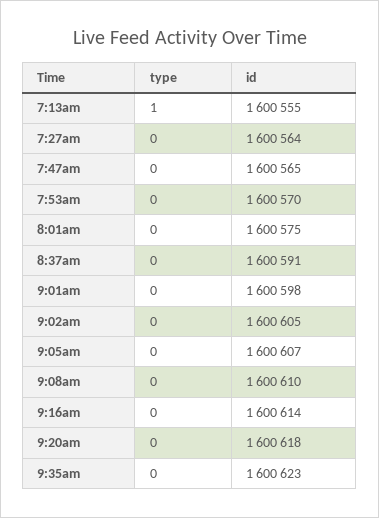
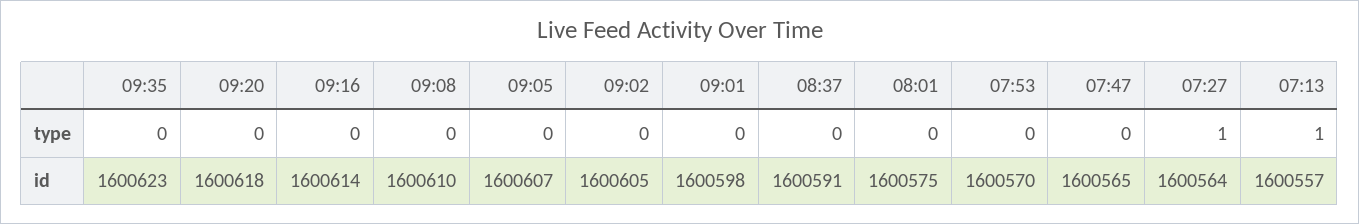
id, 7:13am: 1600555 -> 1600557
type, 7:27am: 0 -> 1

